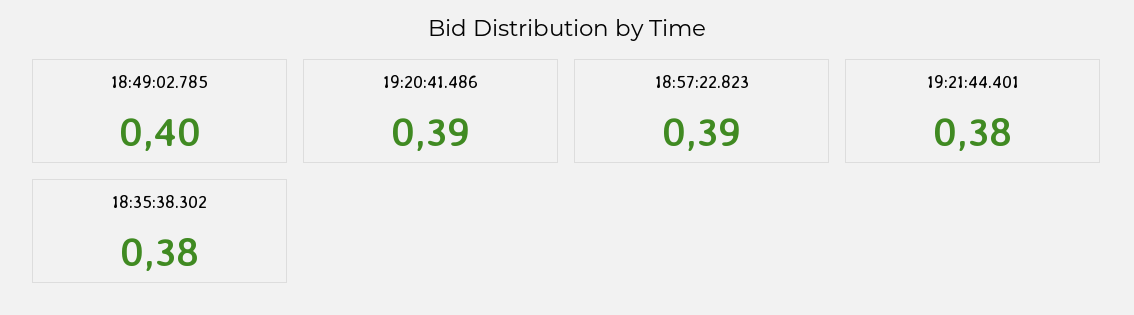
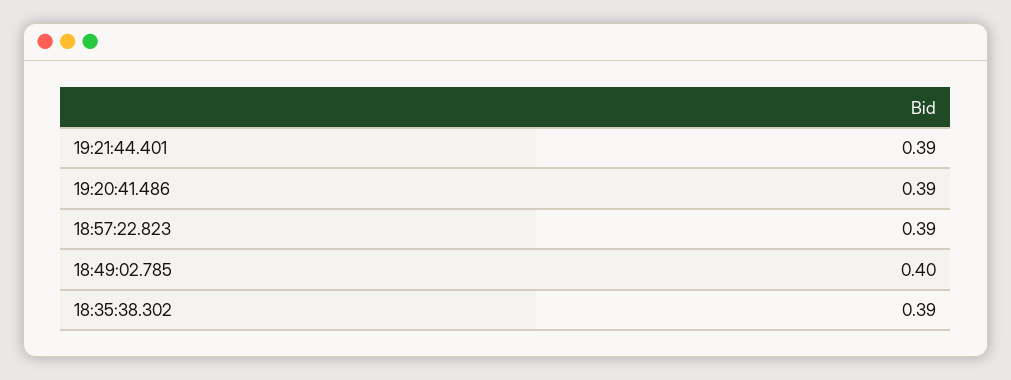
19:21:44.401: 0.38 -> 0.39
18:35:38.302: 0.38 -> 0.39

